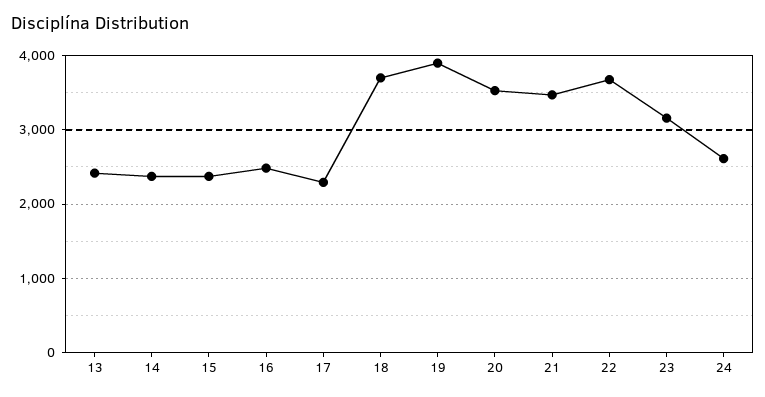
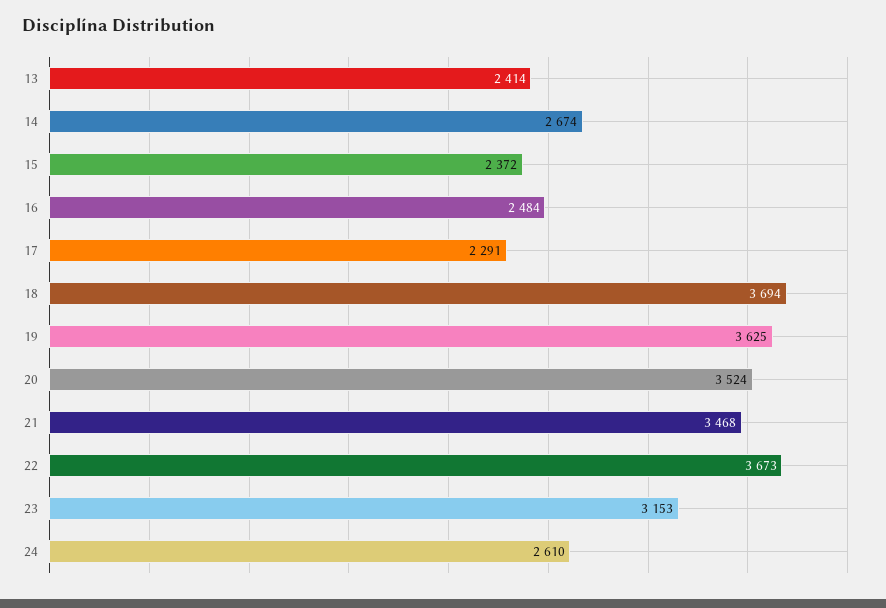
14: 2400 -> 2674
19: 3900 -> 3625

